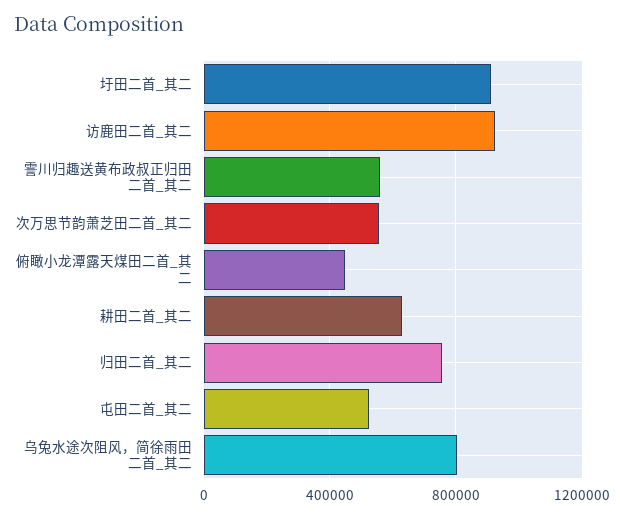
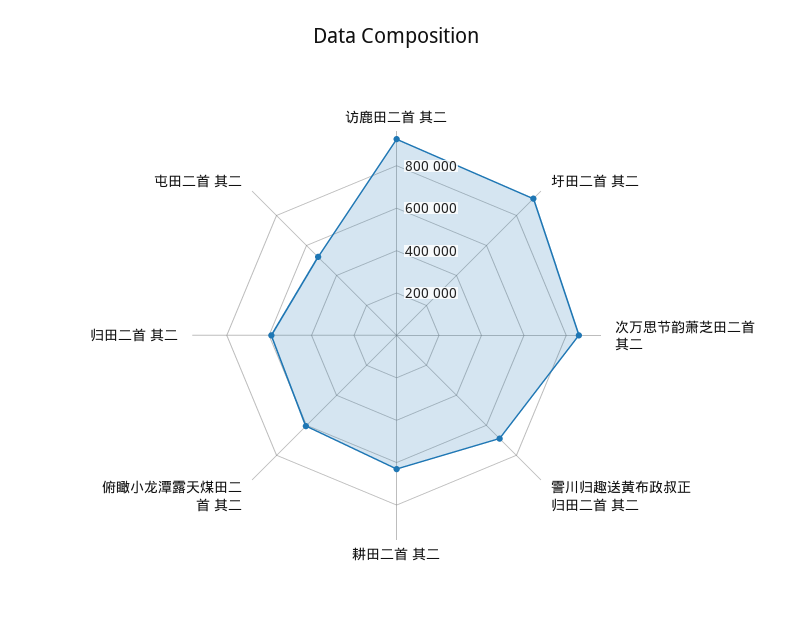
霅川归趣送黄布政叔正归田二首_其二: 550000 -> 700000
次万思节韵萧芝田二首_其二: 550000 -> 850000
俯瞰小龙潭露天煤田二首_其二: 450000 -> 600000
归田二首_其二: 750000 -> 600000
乌兔水途次阻风，简徐雨田二首_其二: 800000 -> none

